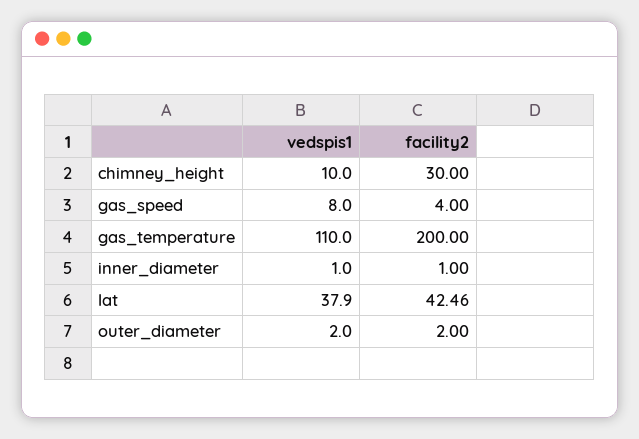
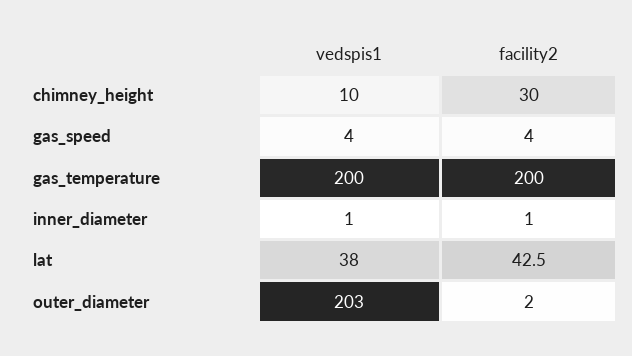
vedspis1, gas_speed: 8 -> 4
vedspis1, gas_temperature: 110 -> 200
vedspis1, outer_diameter: 2 -> 203

